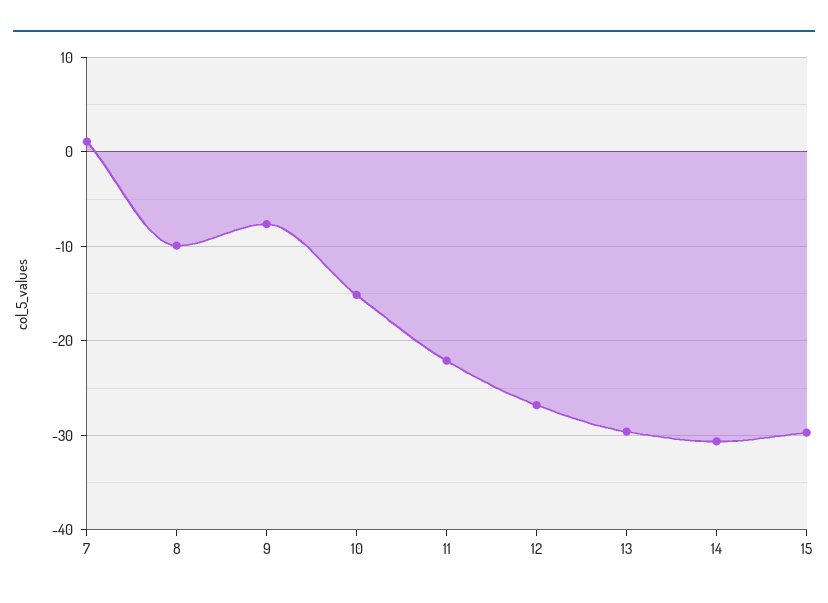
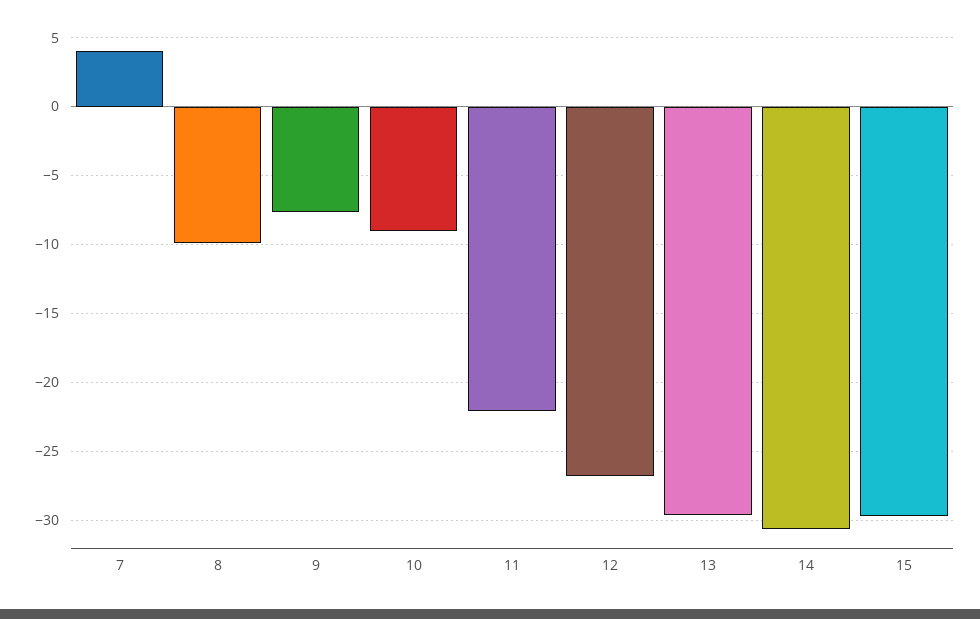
7: 1 -> 4
10: -15 -> -9

